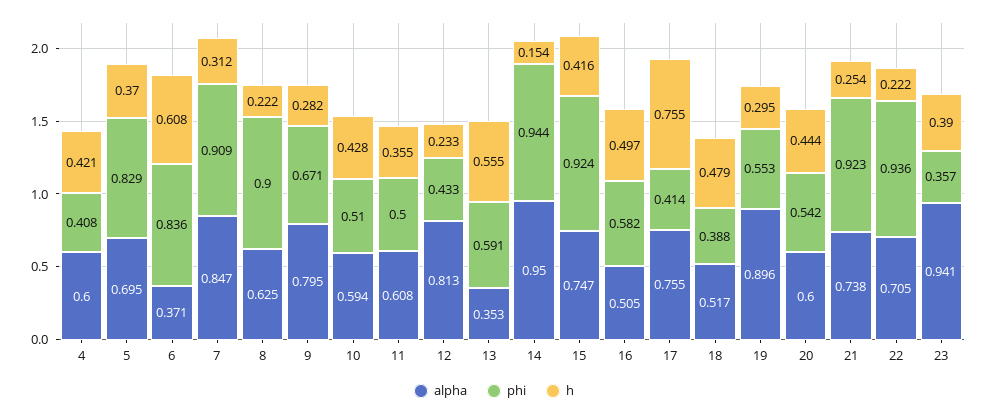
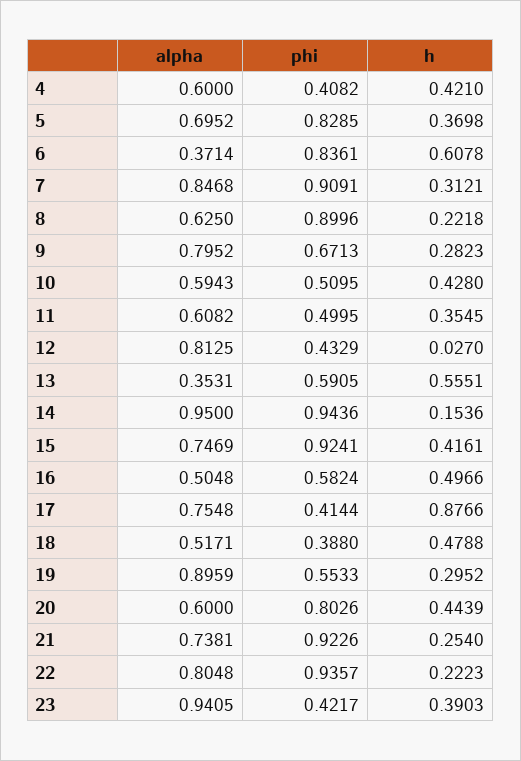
h, 12: 0.233 -> 0.027
h, 17: 0.755 -> 0.8766
phi, 20: 0.542 -> 0.8026
alpha, 22: 0.705 -> 0.8048
phi, 23: 0.357 -> 0.4217

